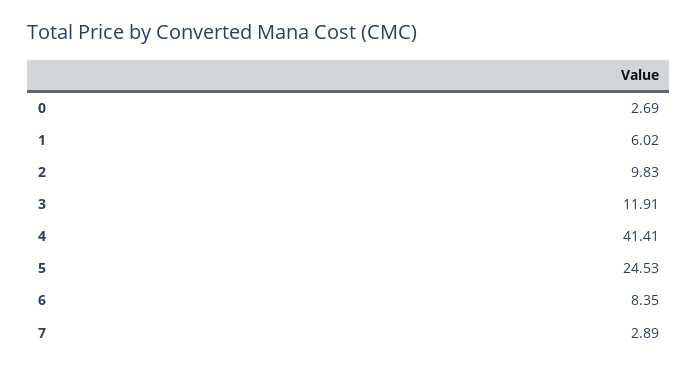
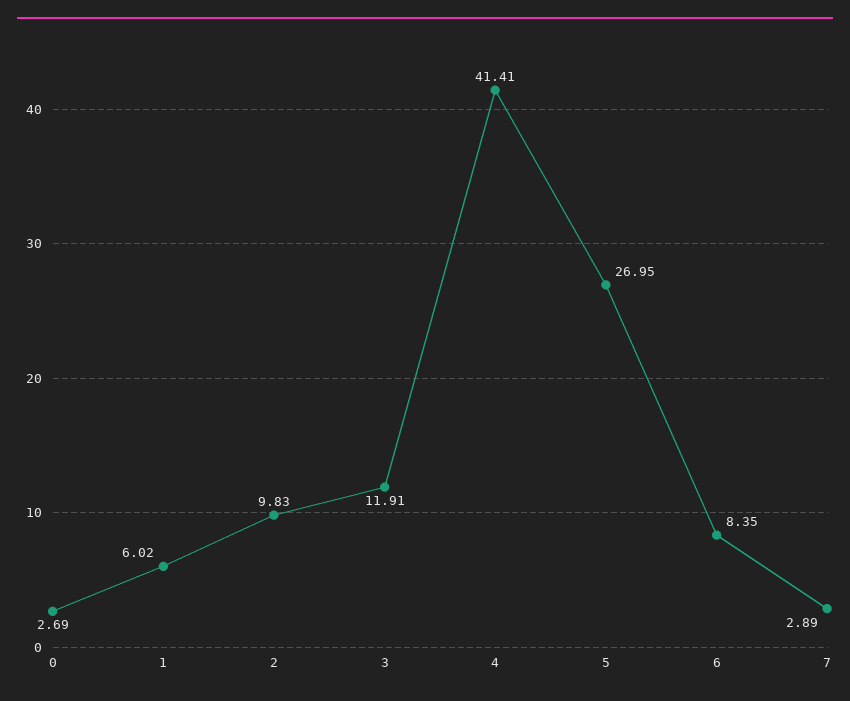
5: 24.53 -> 26.95

